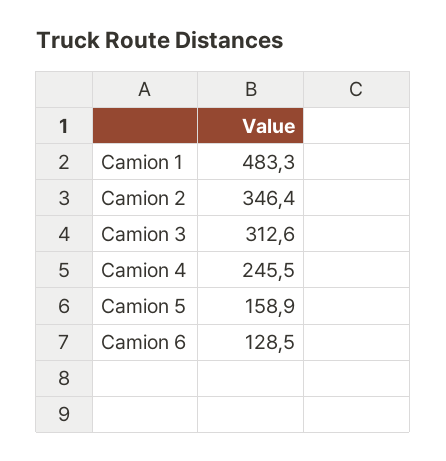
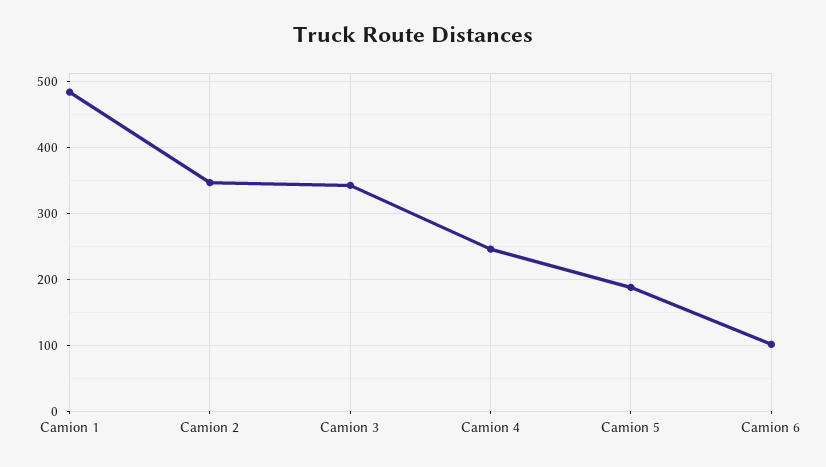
Camion 3: 312.6 -> 340
Camion 5: 158.9 -> 190
Camion 6: 128.5 -> 100

